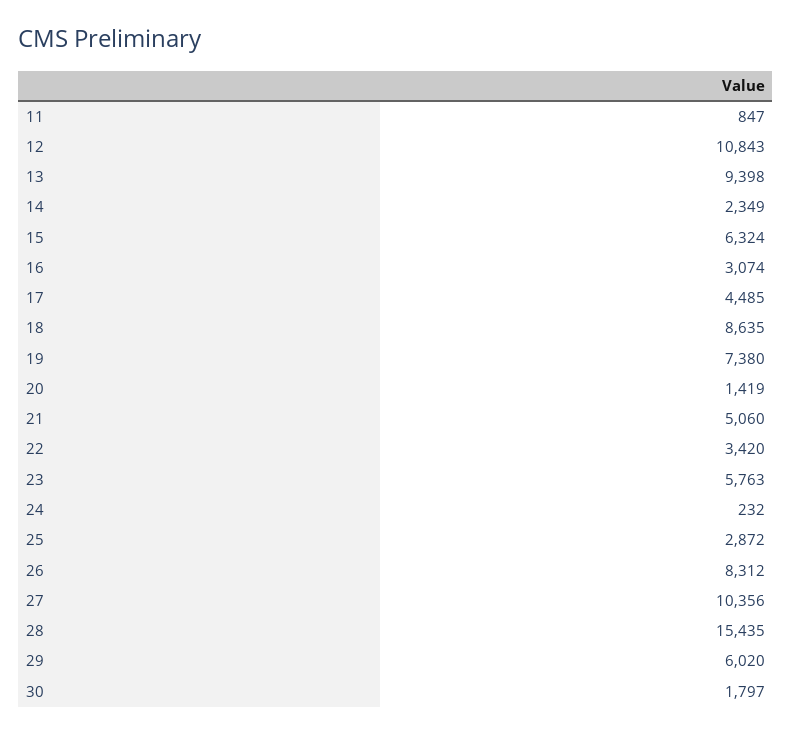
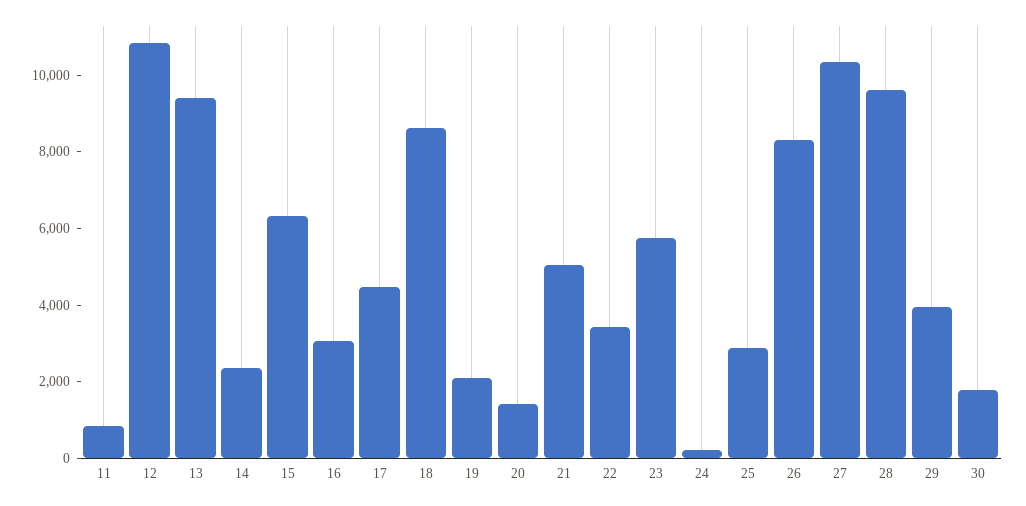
19: 7380 -> 2000
28: 15435 -> 9500
29: 6020 -> 4000

